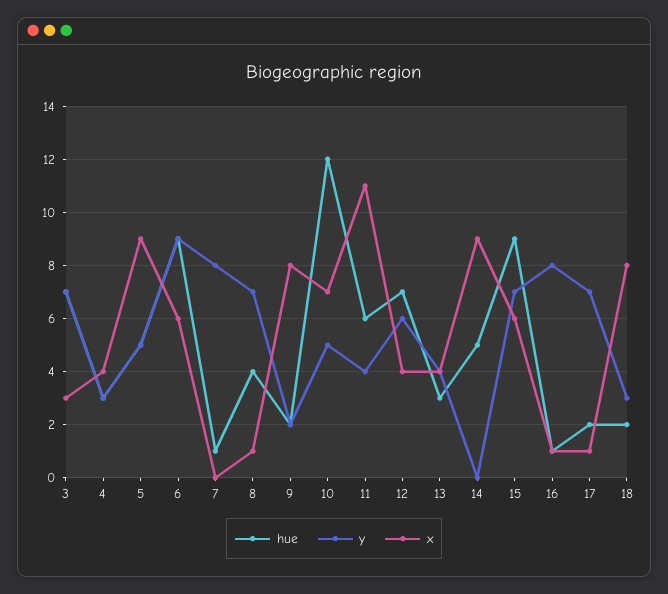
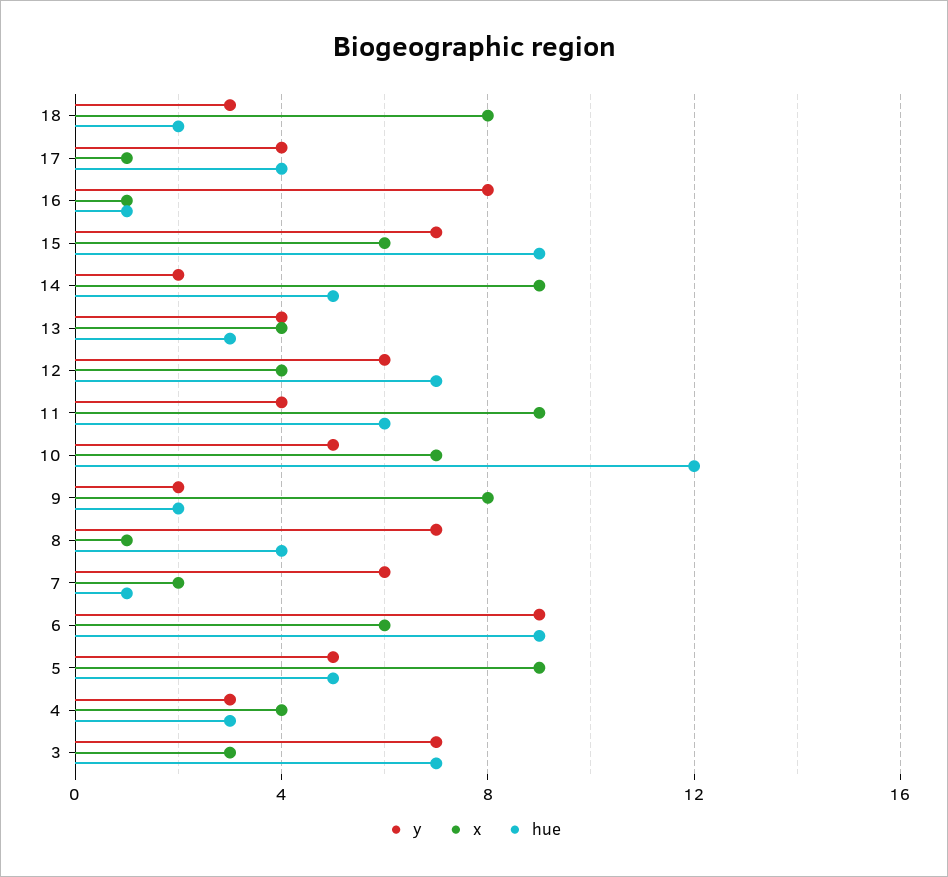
y, 7: 8 -> 6
x, 7: 0 -> 2
x, 11: 11 -> 9
y, 14: 0 -> 2
hue, 17: 2 -> 4
y, 17: 7 -> 4

